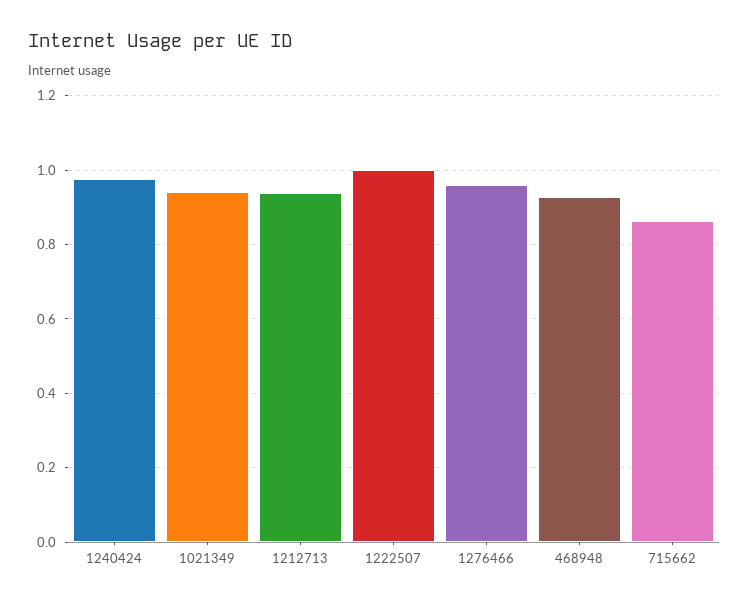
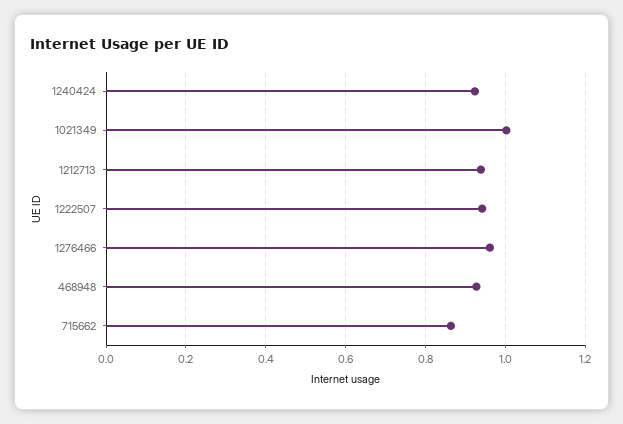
1240424: 0.98 -> 0.92
1021349: 0.94 -> 1
1222507: 1 -> 0.94

